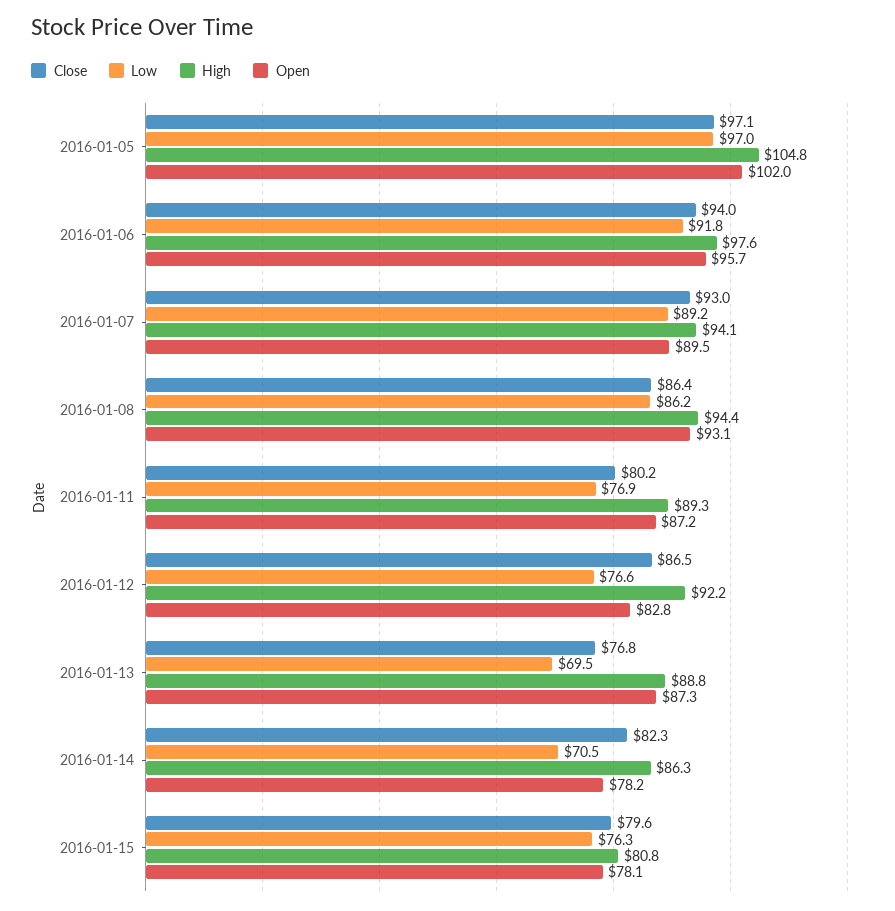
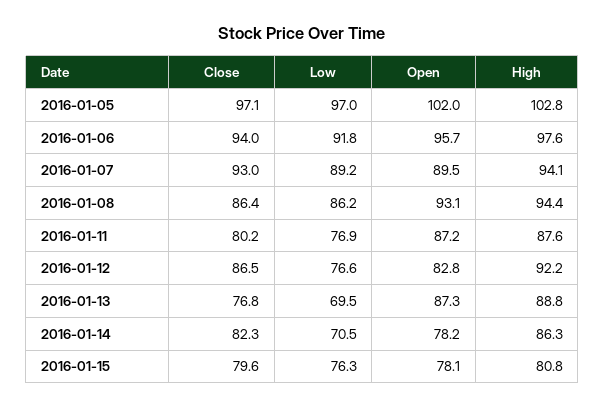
High, 2016-01-05: 104.8 -> 102.8
High, 2016-01-11: 89.3 -> 87.6

